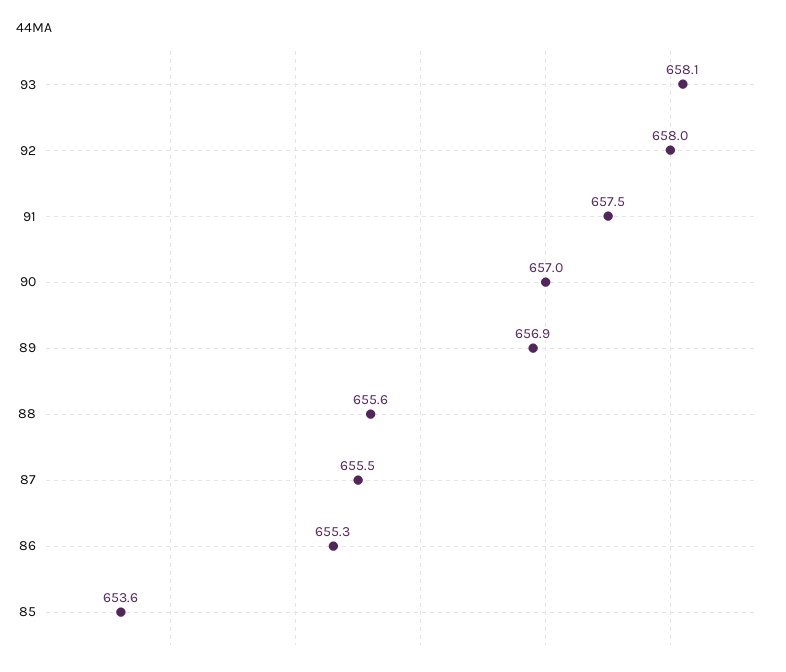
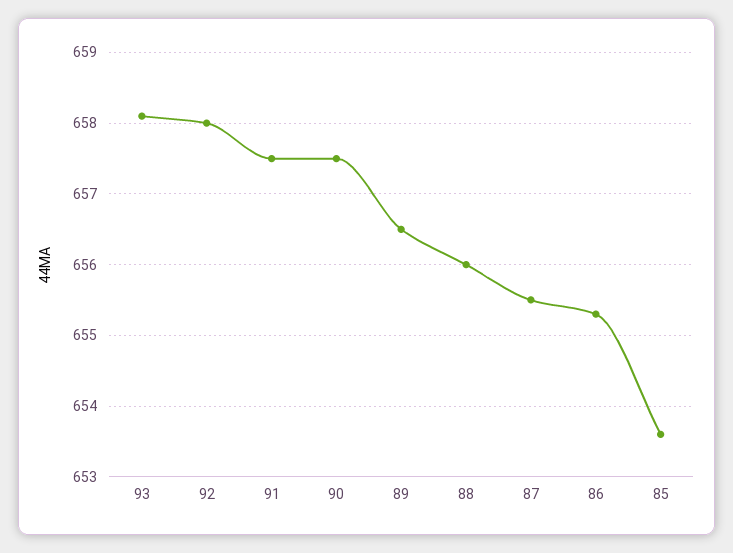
90: 657 -> 657.5
89: 656.9 -> 656.5
88: 655.6 -> 656

